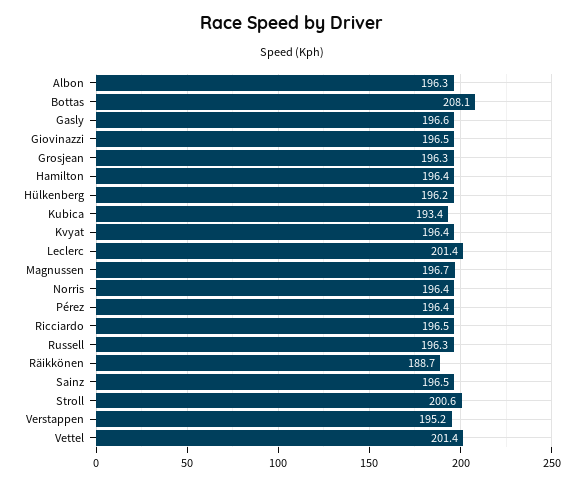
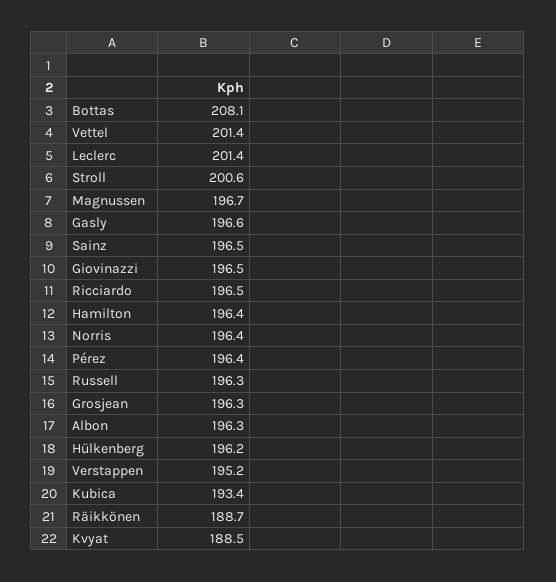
Kvyat: 196.4 -> 188.5

